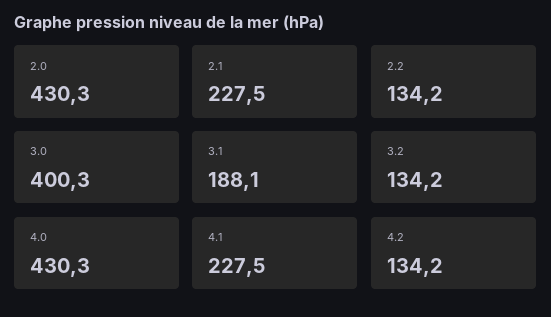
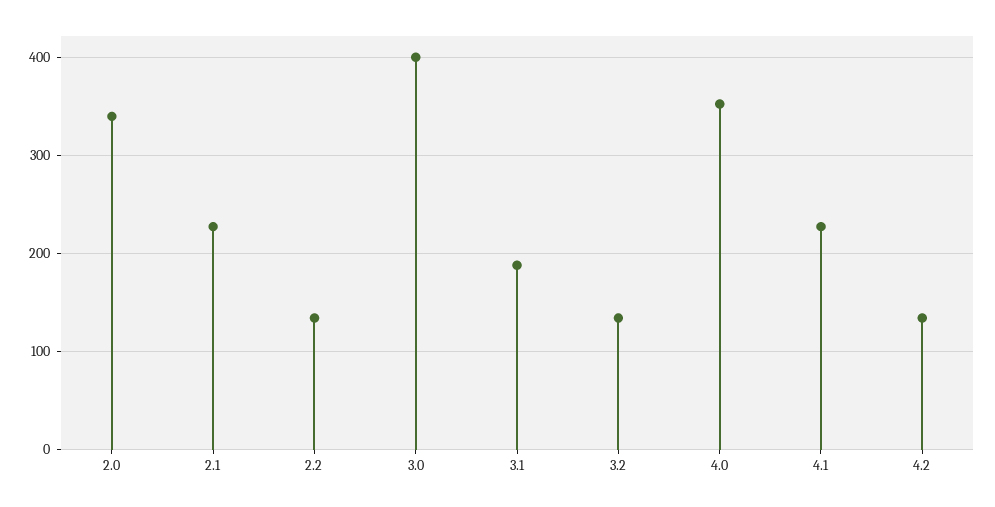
2.0: 430.3 -> 340
4.0: 430.3 -> 350

